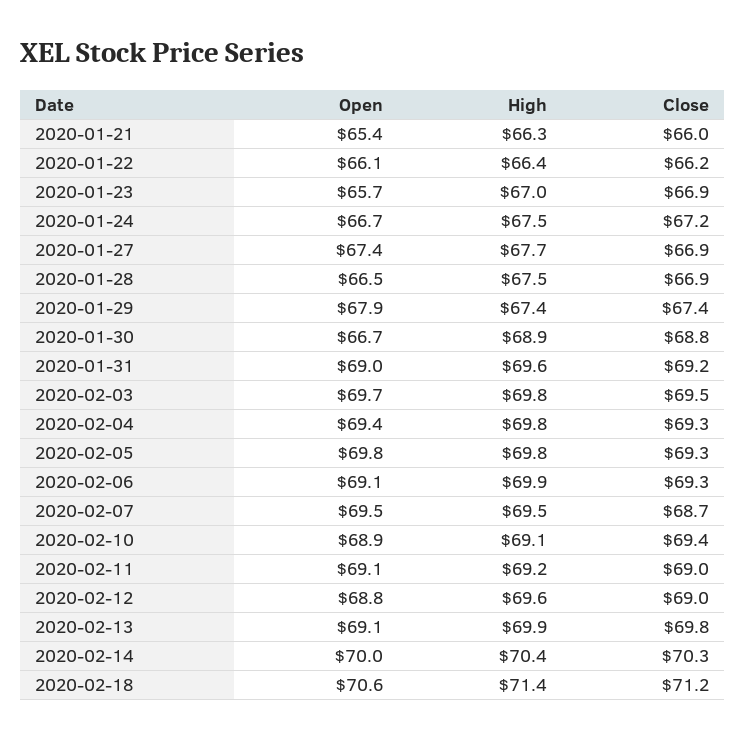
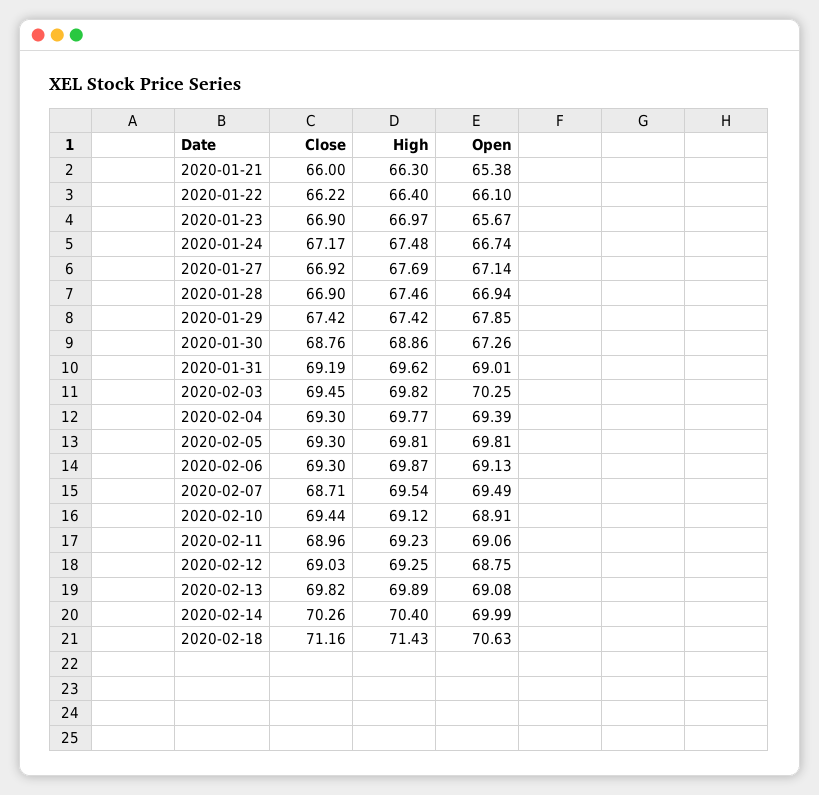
Open, 2020-01-27: 67.4 -> 67.14
Open, 2020-01-28: 66.5 -> 66.94
Open, 2020-01-30: 66.7 -> 67.26
Open, 2020-02-03: 69.7 -> 70.25
High, 2020-02-12: 69.6 -> 69.25

